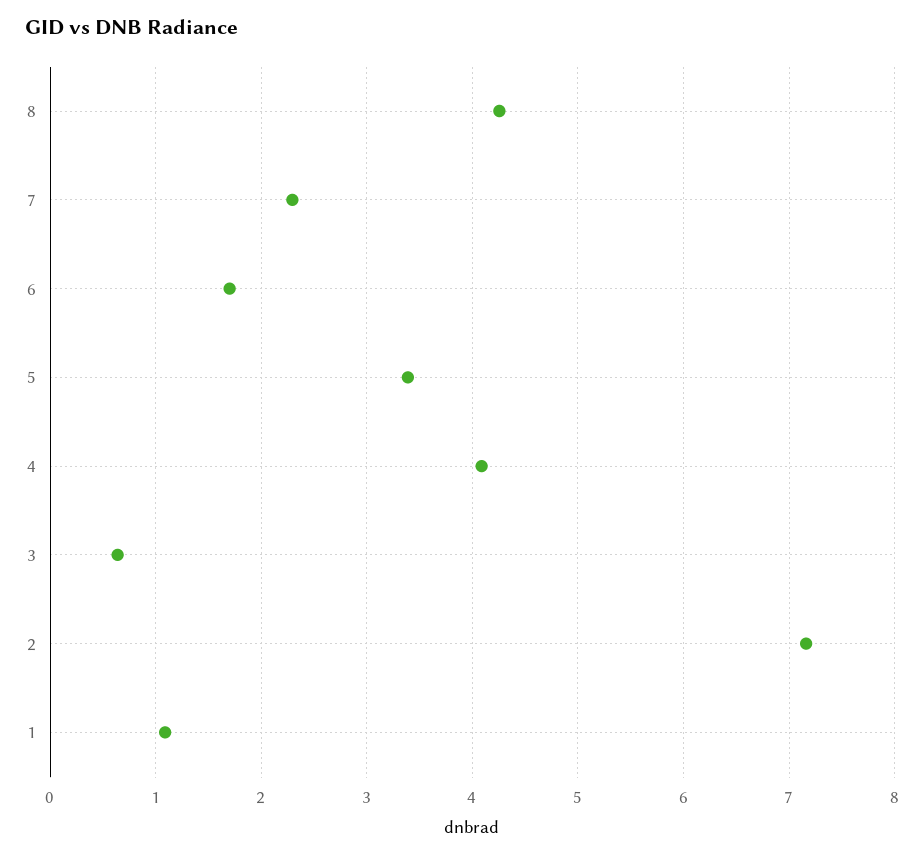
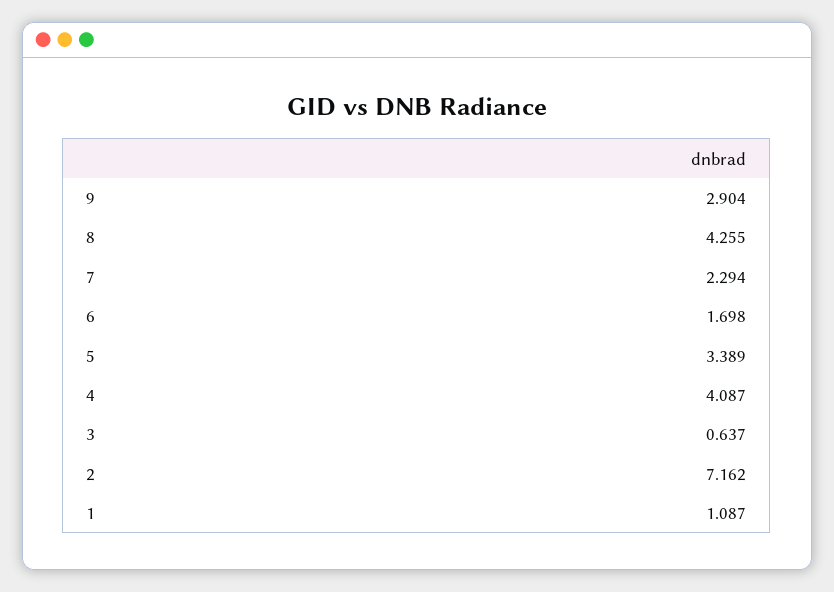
9: none -> 2.904

